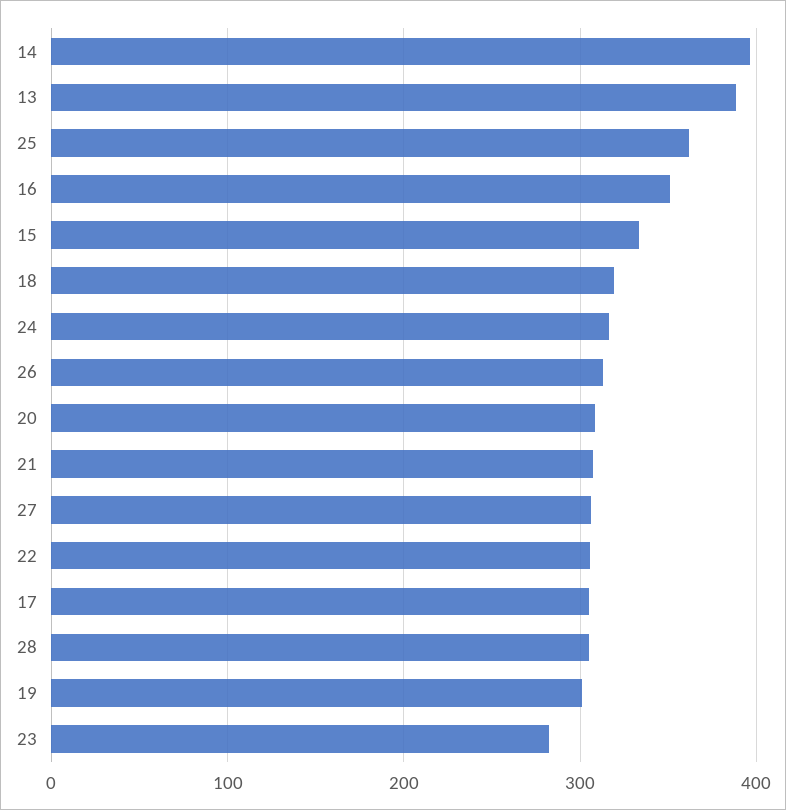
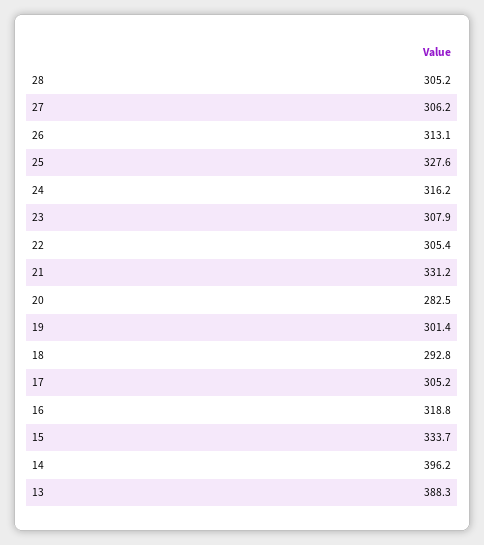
25: 360 -> 327.6
16: 350 -> 318.8
18: 320 -> 292.8
20: 310 -> 282.5
21: 310 -> 331.2
23: 280 -> 307.9

